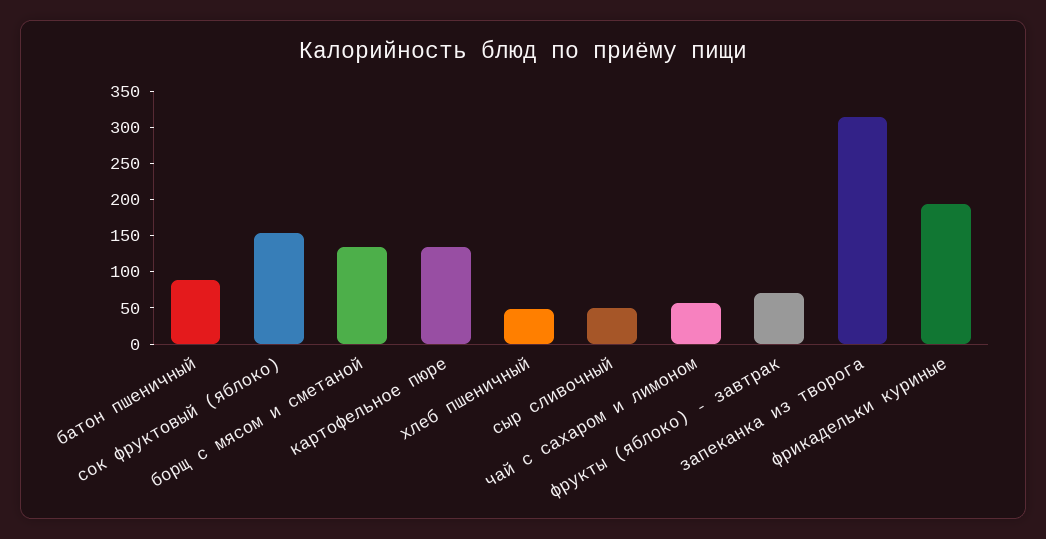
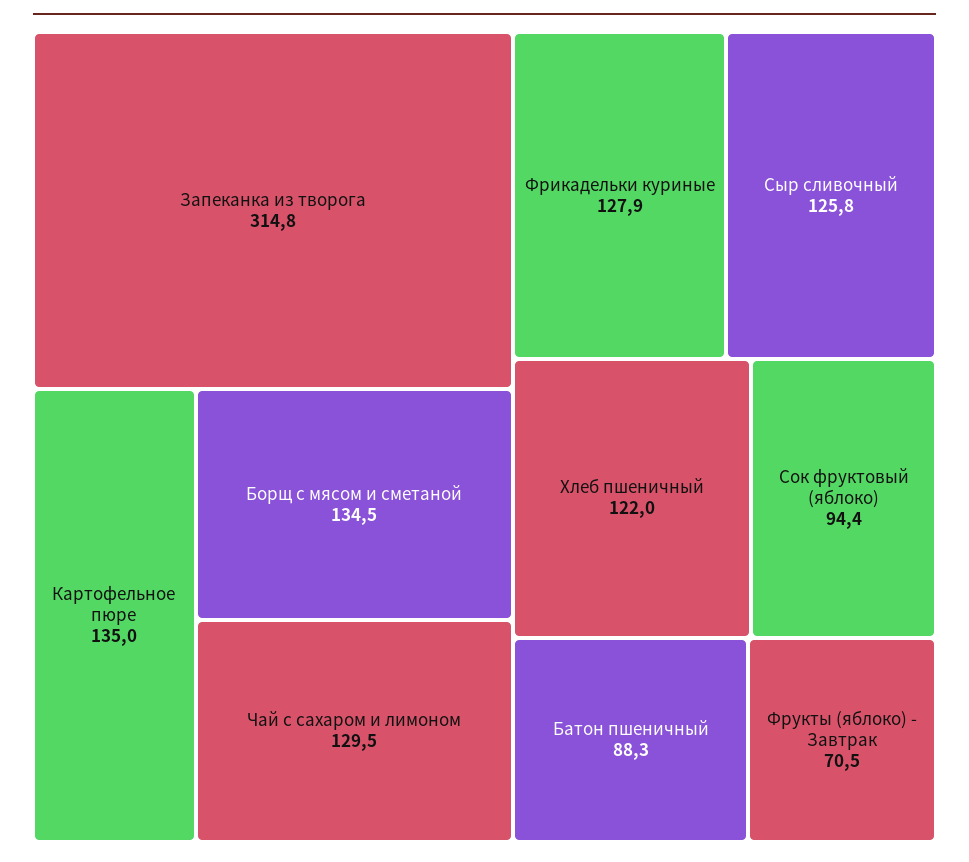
сок фруктовый (яблоко): 150 -> 94.4
хлеб пшеничный: 50 -> 122
сыр сливочный: 50 -> 125.8
чай с сахаром и лимоном: 50 -> 129.5
фрикадельки куриные: 200 -> 127.9

